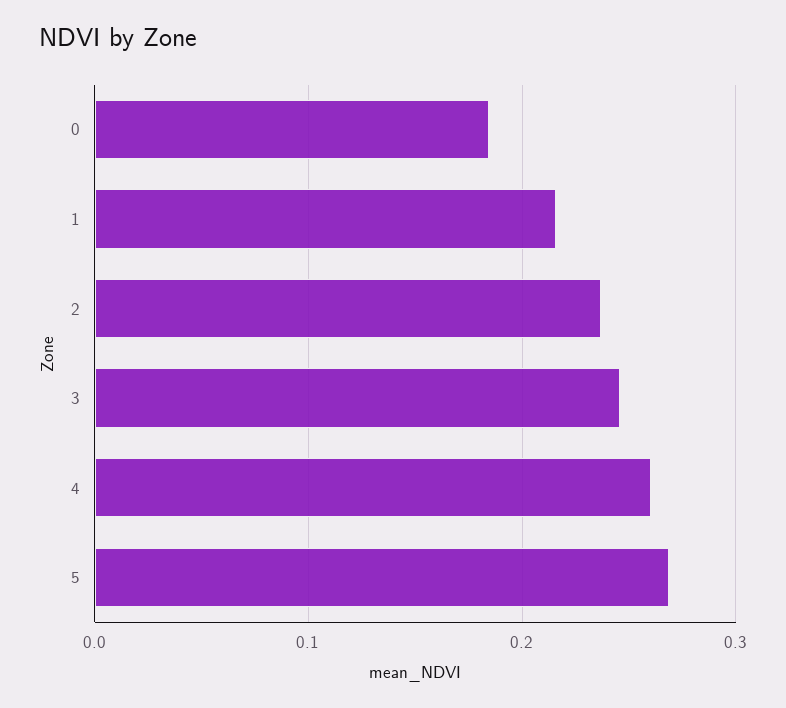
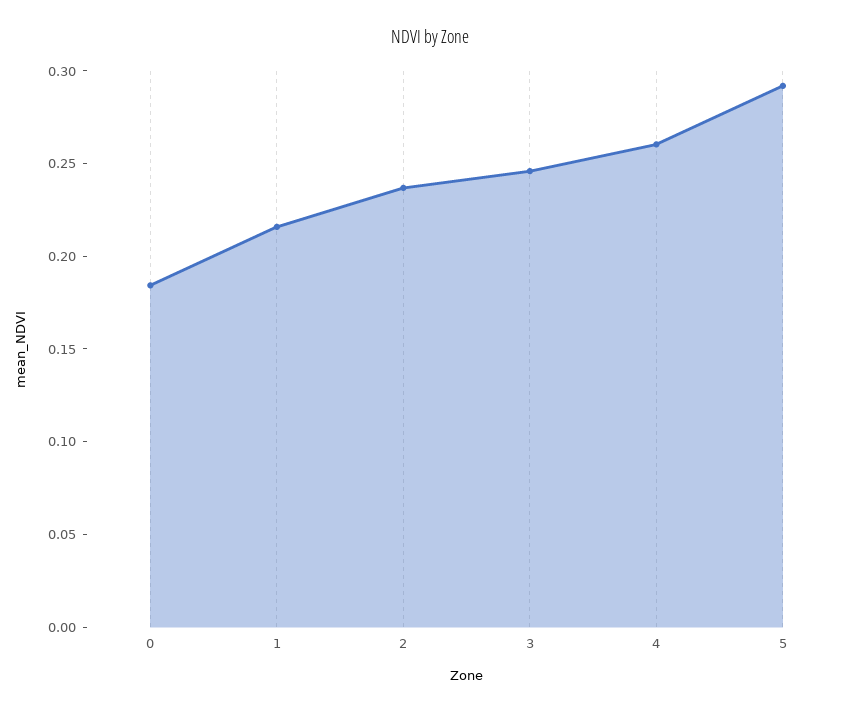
5: 0.27 -> 0.29

